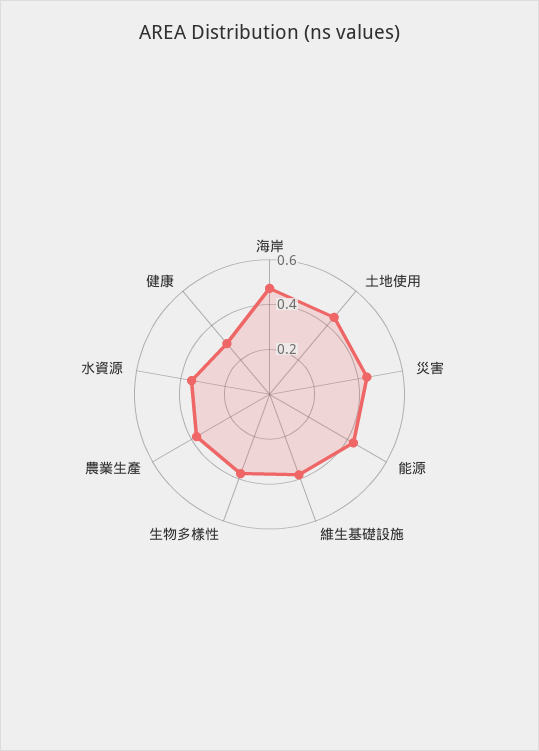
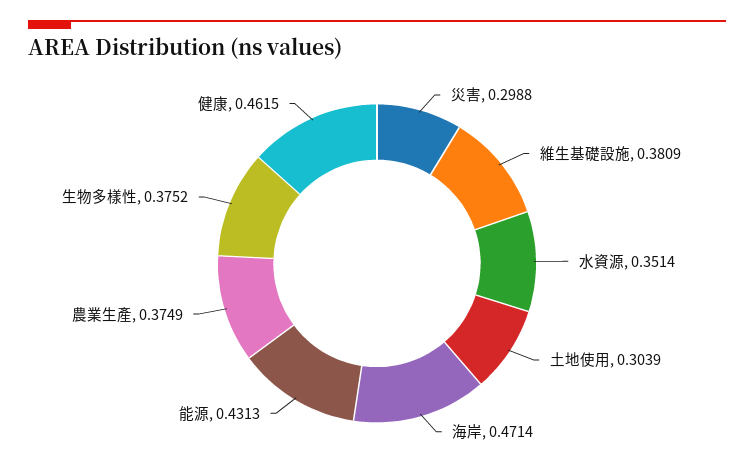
土地使用: 0.45 -> 0.3039
災害: 0.45 -> 0.2988
健康: 0.3 -> 0.4615

